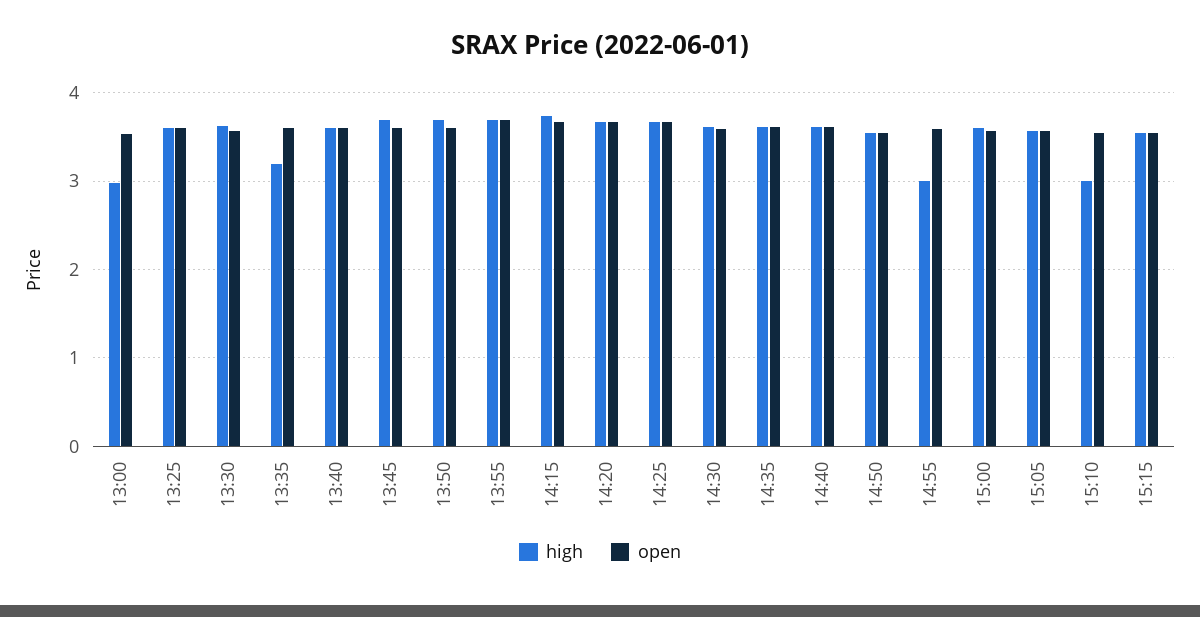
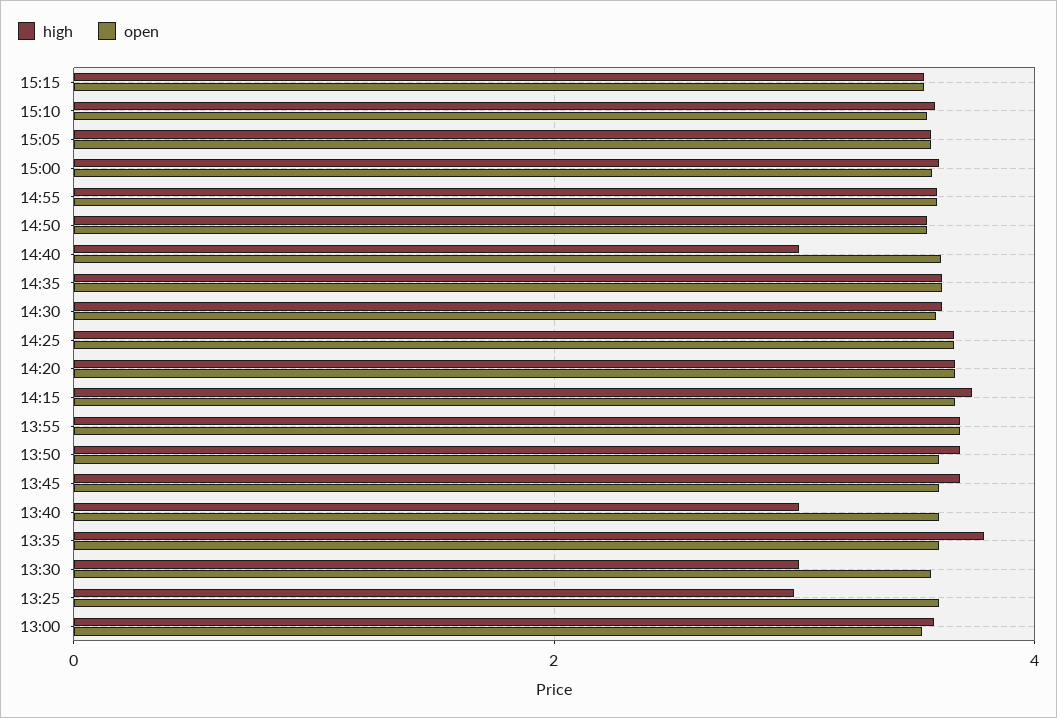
high, 13:00: 3 -> 3.6
high, 13:25: 3.6 -> 3
high, 13:30: 3.6 -> 3
high, 13:35: 3.2 -> 3.8
high, 13:40: 3.6 -> 3
high, 14:40: 3.6 -> 3
high, 14:55: 3 -> 3.6
high, 15:10: 3 -> 3.6

